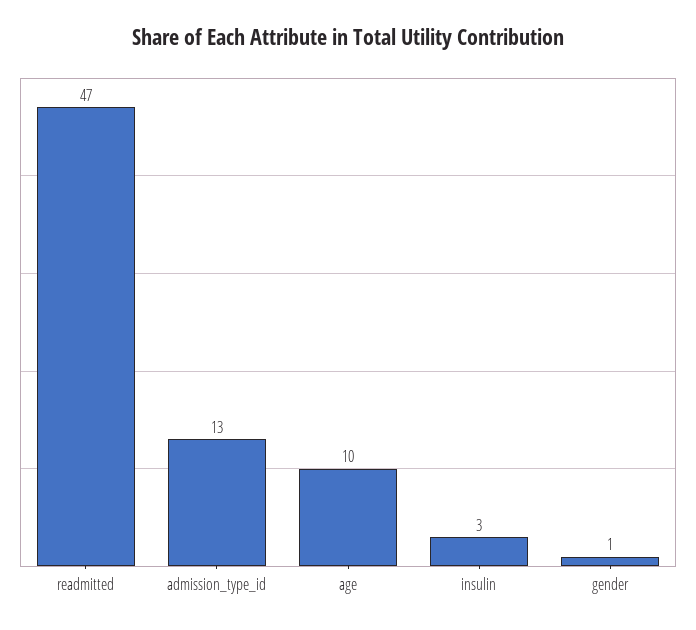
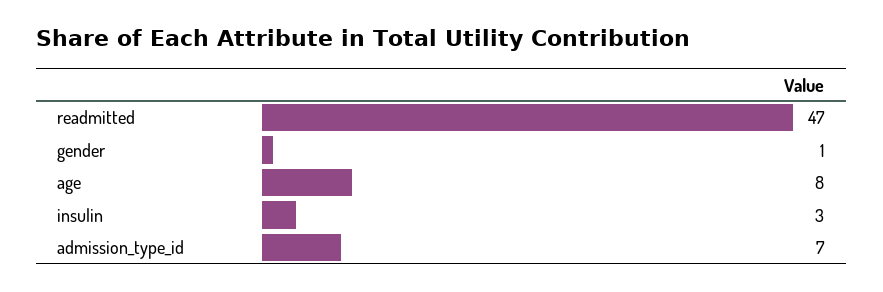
admission_type_id: 13 -> 7
age: 10 -> 8

